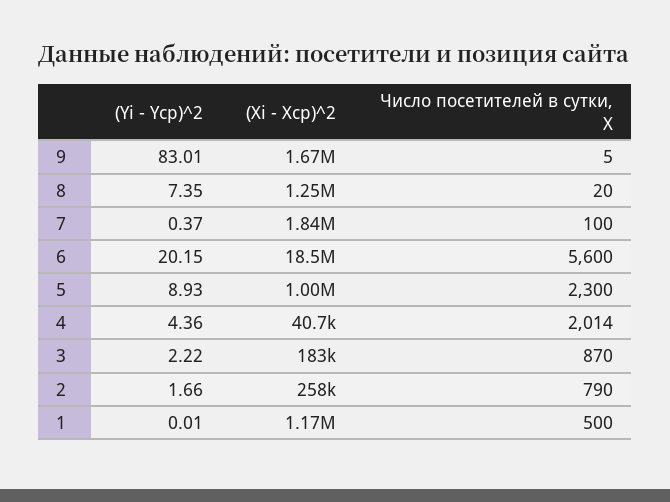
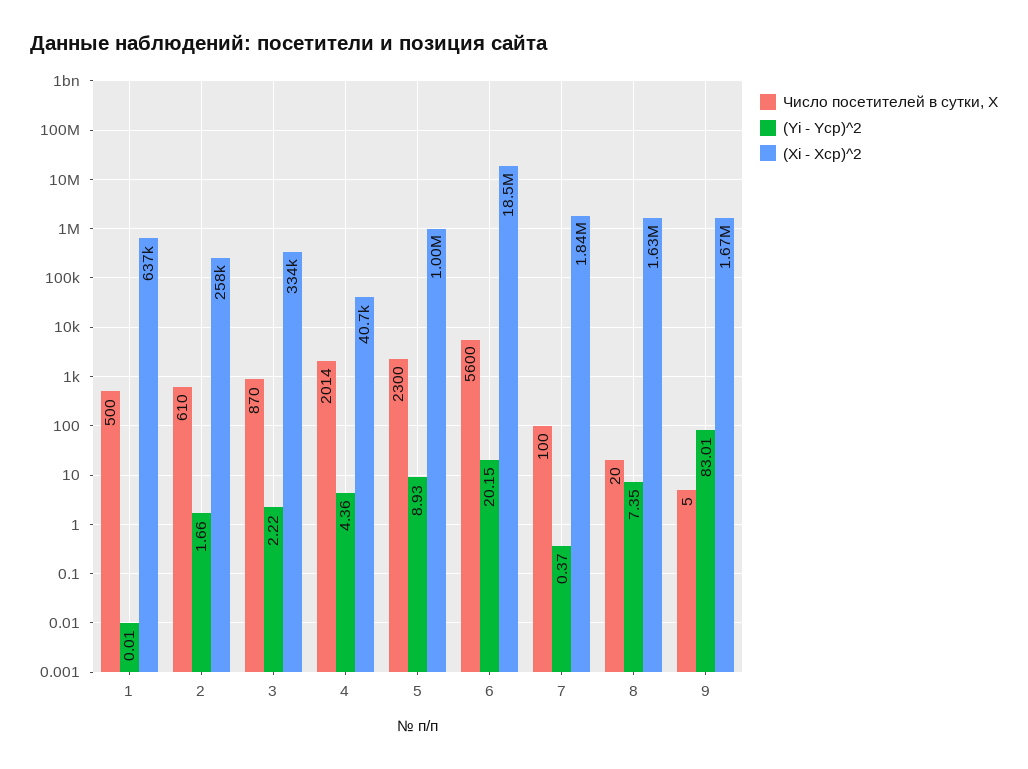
(Xi - Xср)^2, 8: 1250000 -> 1630000
(Xi - Xср)^2, 3: 183000 -> 334000
Число посетителей в сутки, X, 2: 790 -> 610
(Xi - Xср)^2, 1: 1170000 -> 637000

